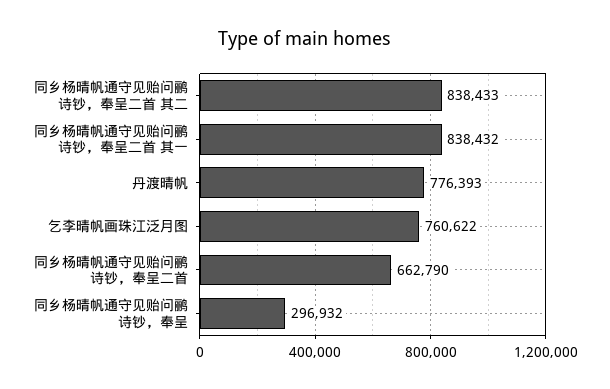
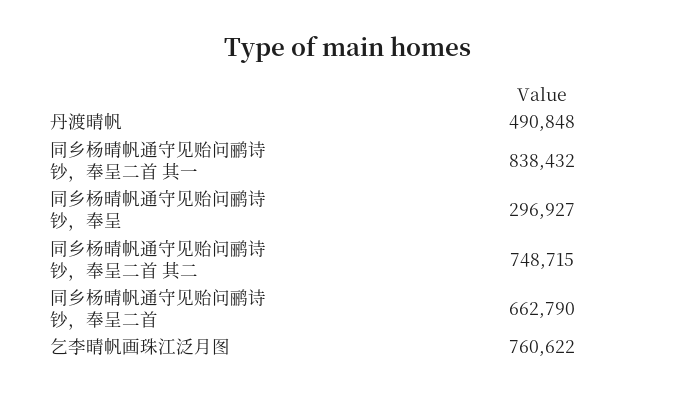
同乡杨晴帆通守见贻问鹂诗钞，奉呈二首 其二: 838433 -> 748715
丹渡晴帆: 776393 -> 490848
同乡杨晴帆通守见贻问鹂诗钞，奉呈: 296932 -> 296927

